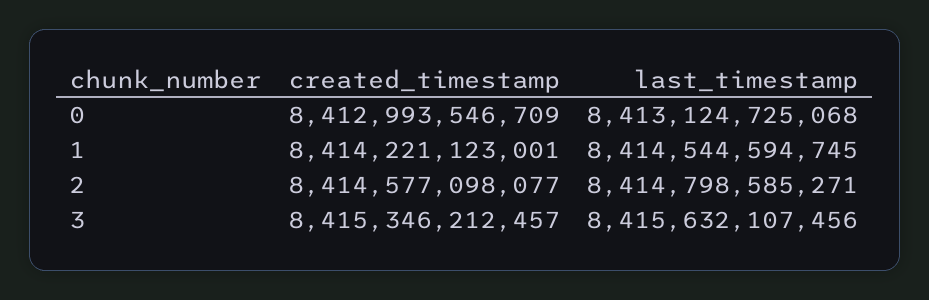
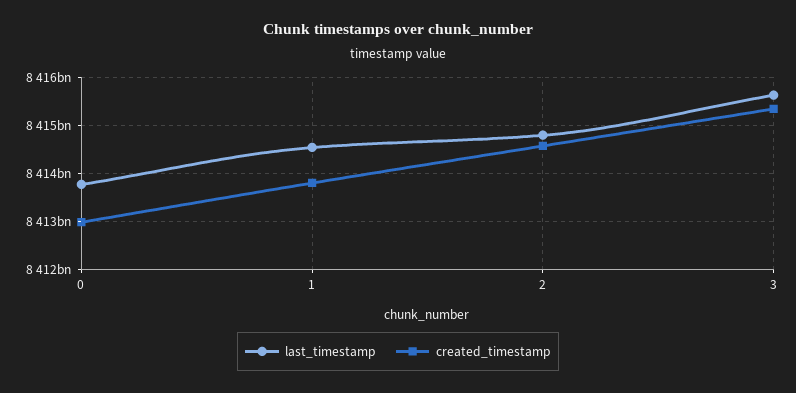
last_timestamp, 0: 8413124725068 -> 8413800000000
created_timestamp, 1: 8414221123001 -> 8413800000000

